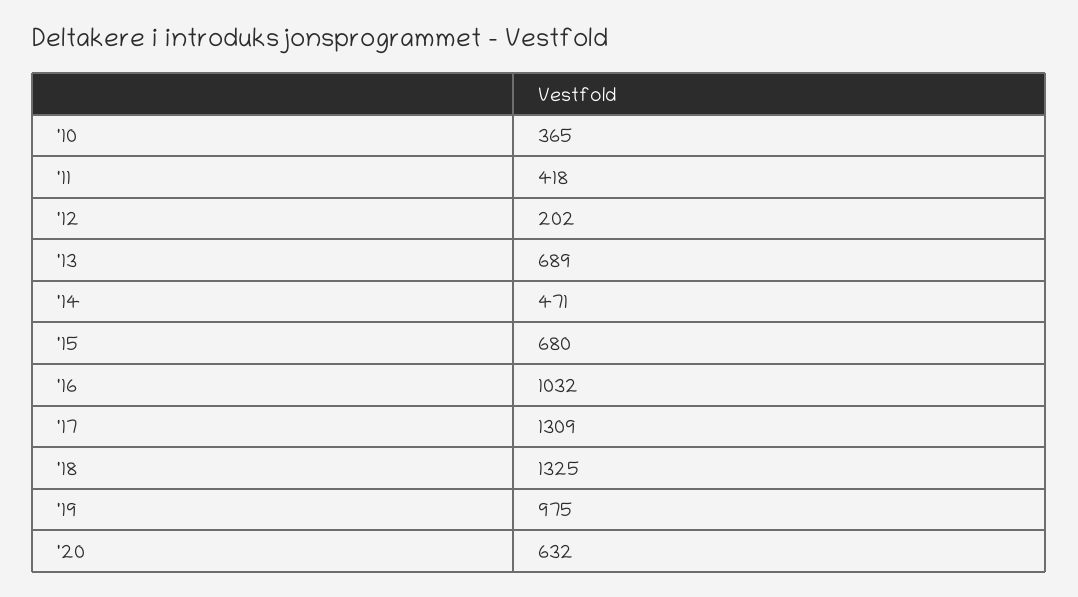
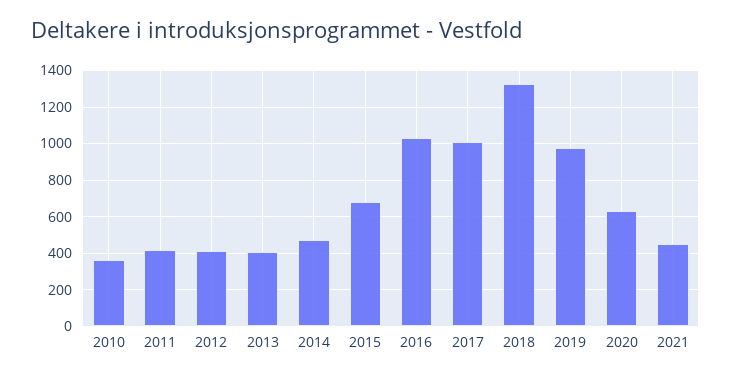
'12: 202 -> 400
'13: 689 -> 400
'17: 1309 -> 1000
2021: none -> 450

